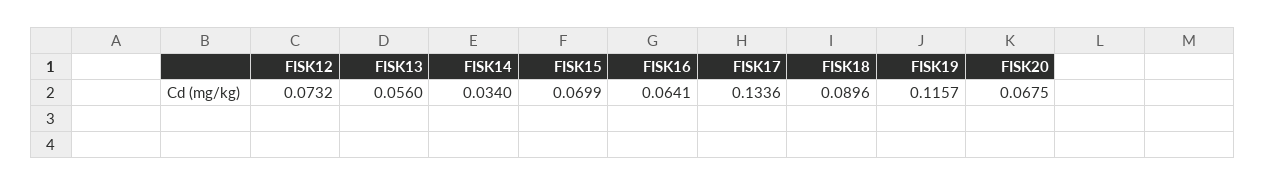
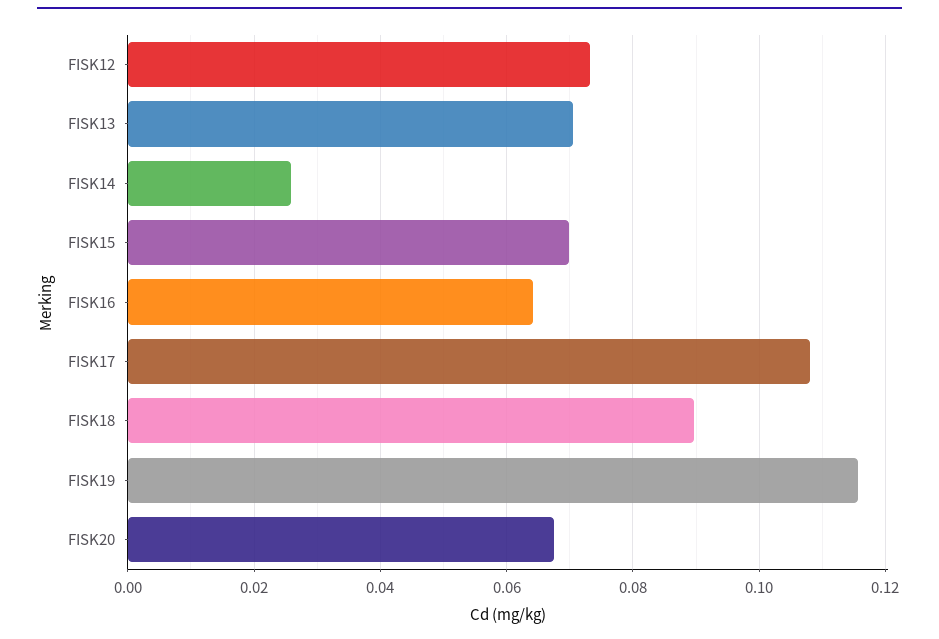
FISK13: 0.056 -> 0.07
FISK14: 0.034 -> 0.026
FISK17: 0.1336 -> 0.108

